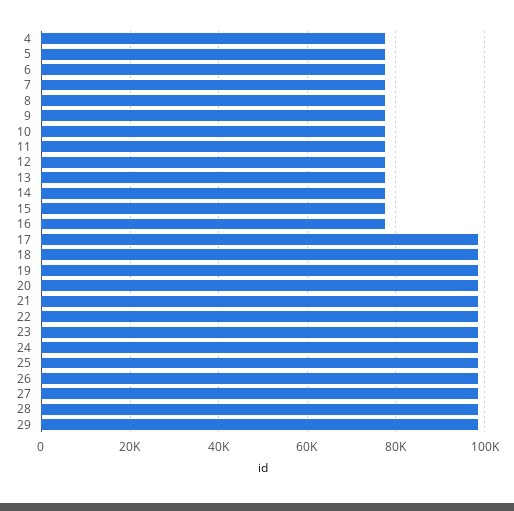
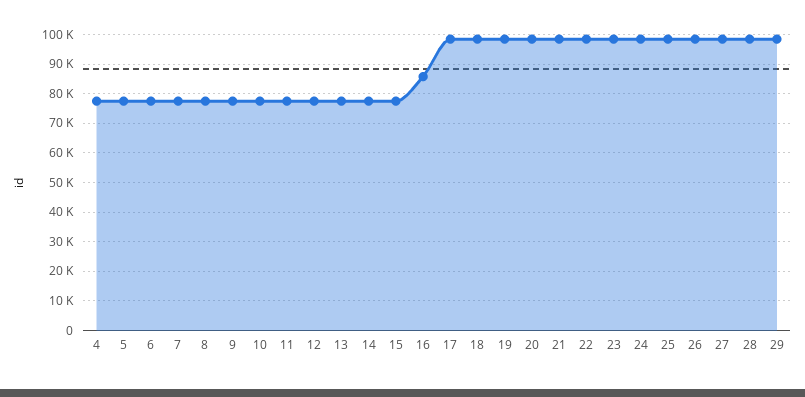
16: 78000 -> 85000

